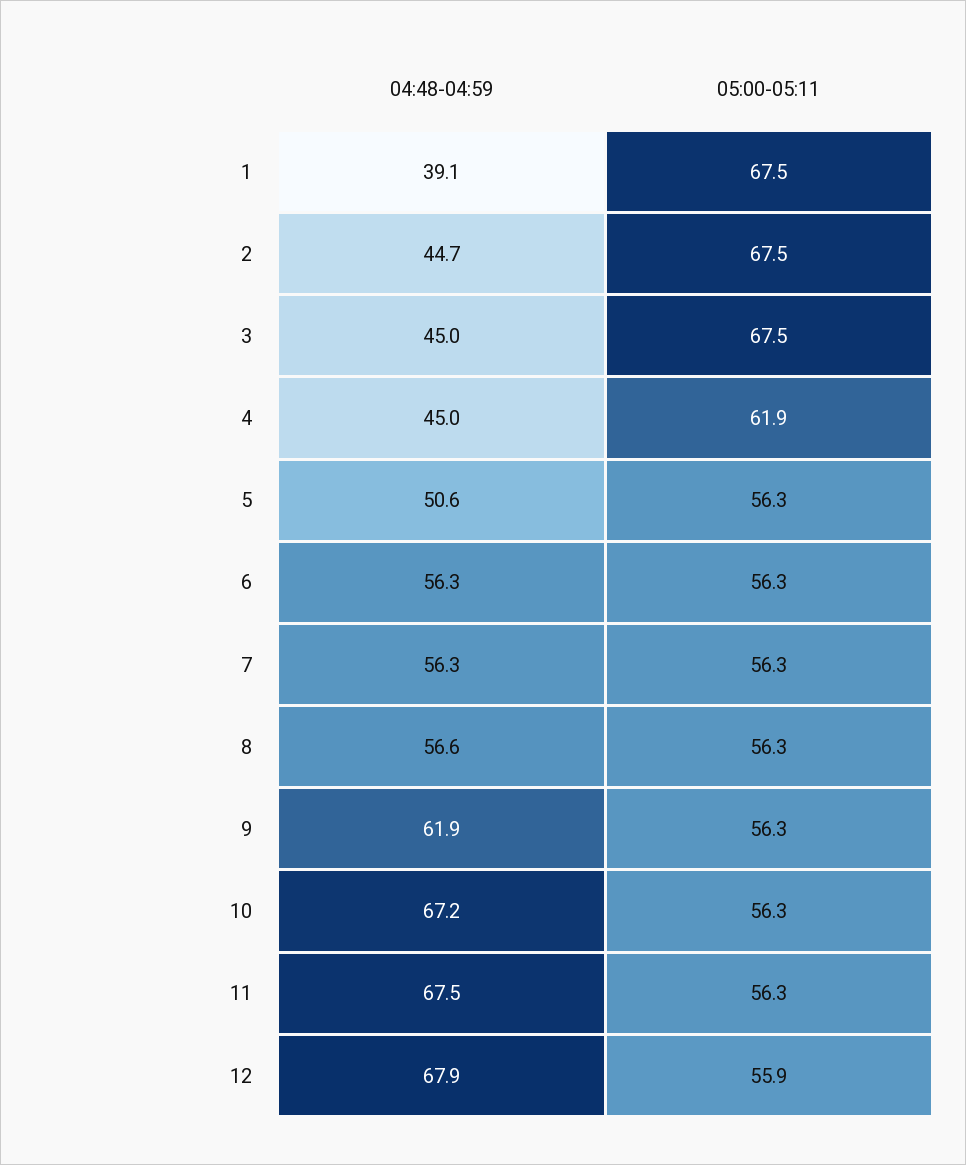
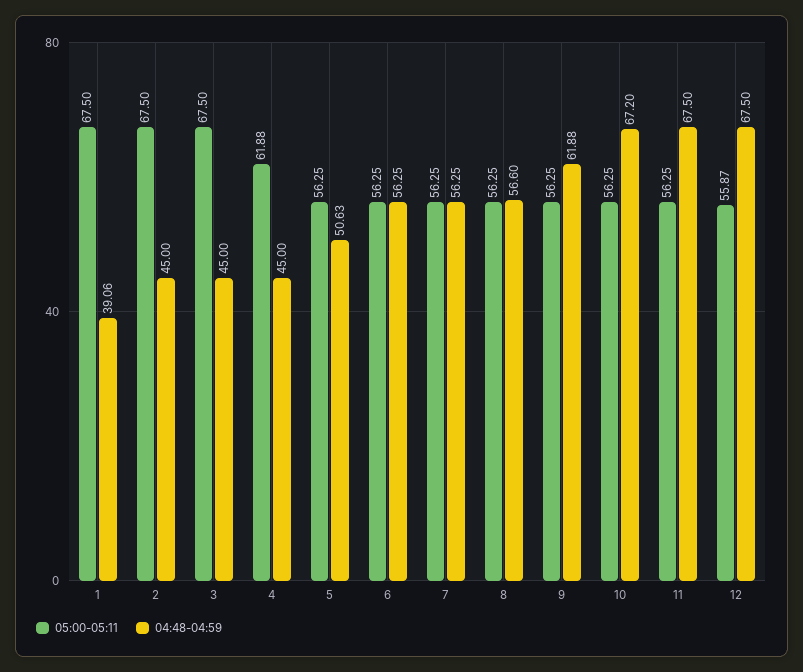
04:48-04:59, 2: 44.7 -> 45
04:48-04:59, 12: 67.9 -> 67.5

